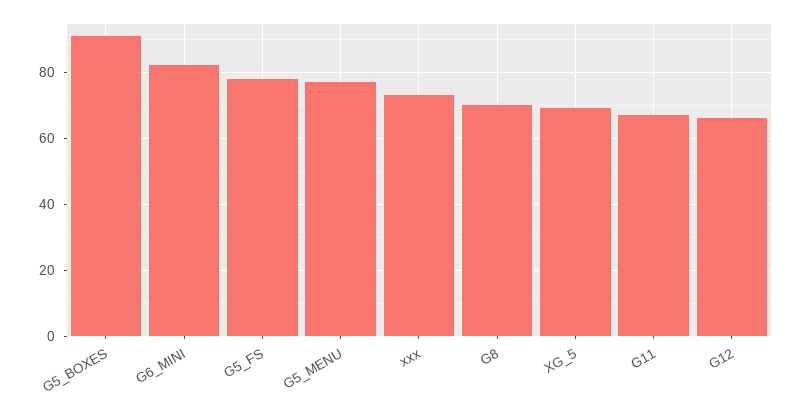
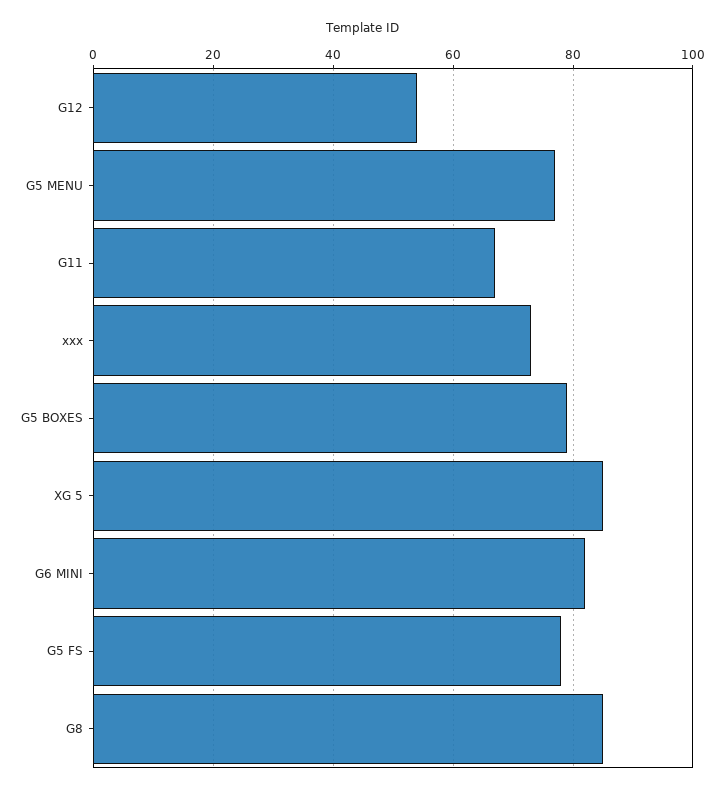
G5_BOXES: 90 -> 80
G8: 70 -> 85
XG_5: 70 -> 85
G12: 65 -> 55

